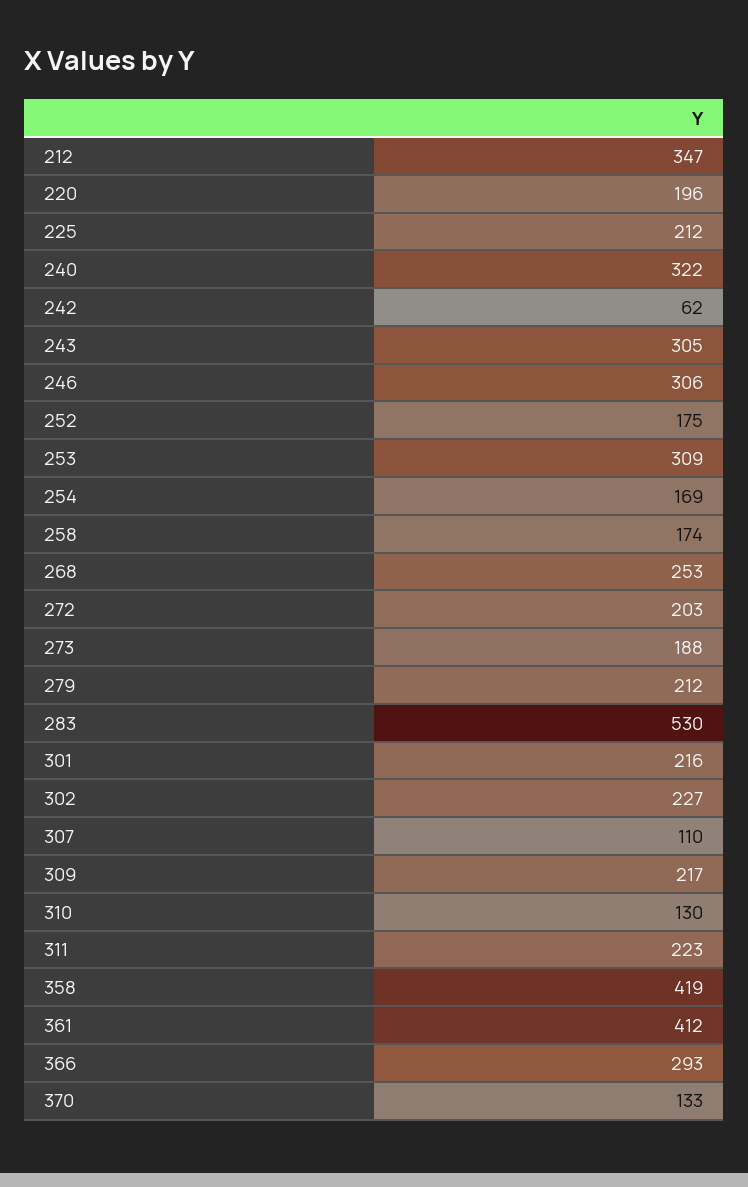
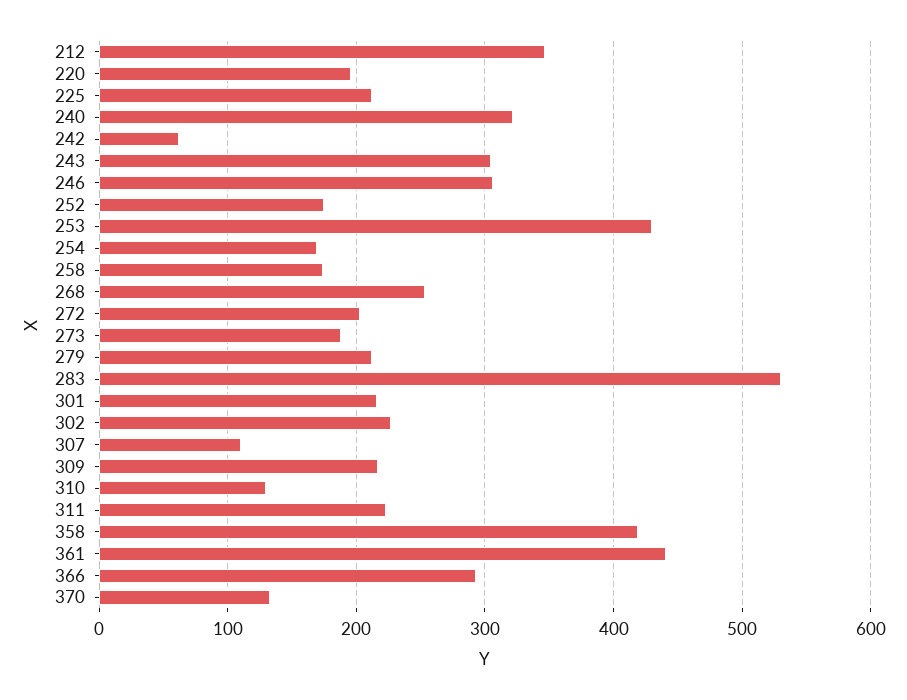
253: 309 -> 430
361: 412 -> 440

